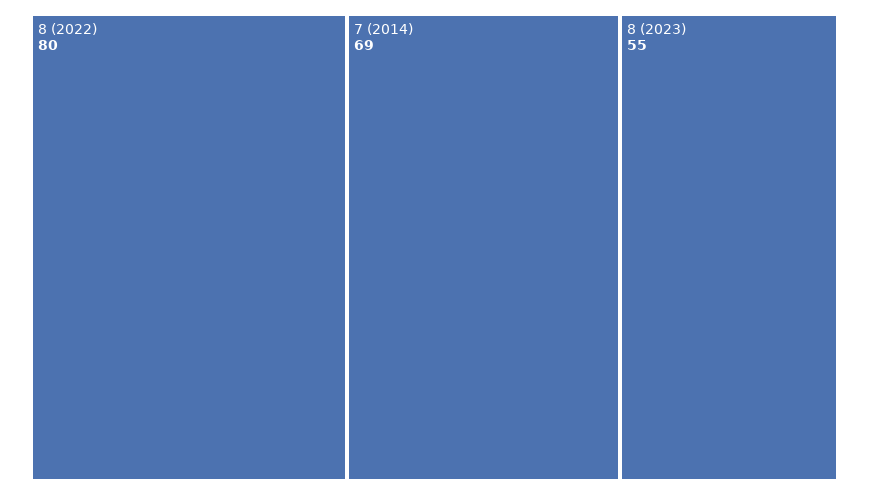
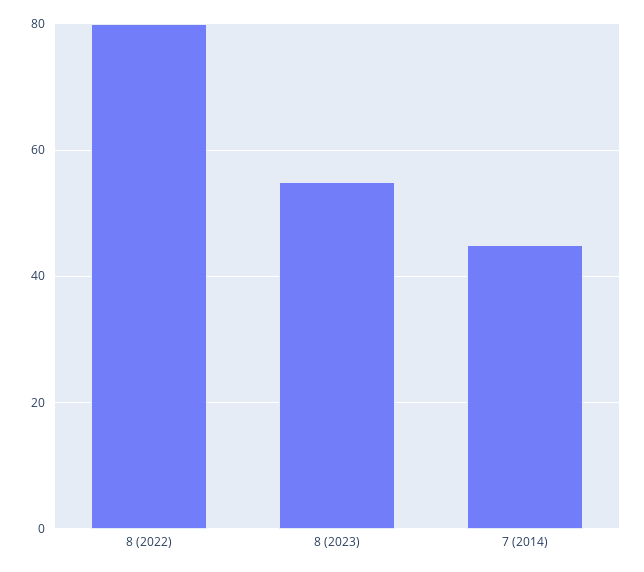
7 (2014): 69 -> 45

